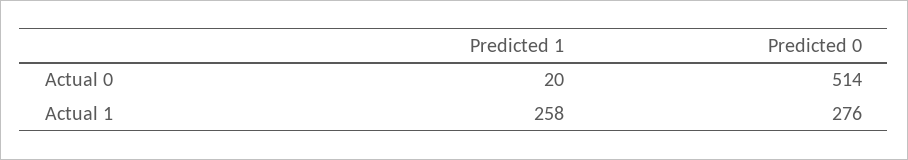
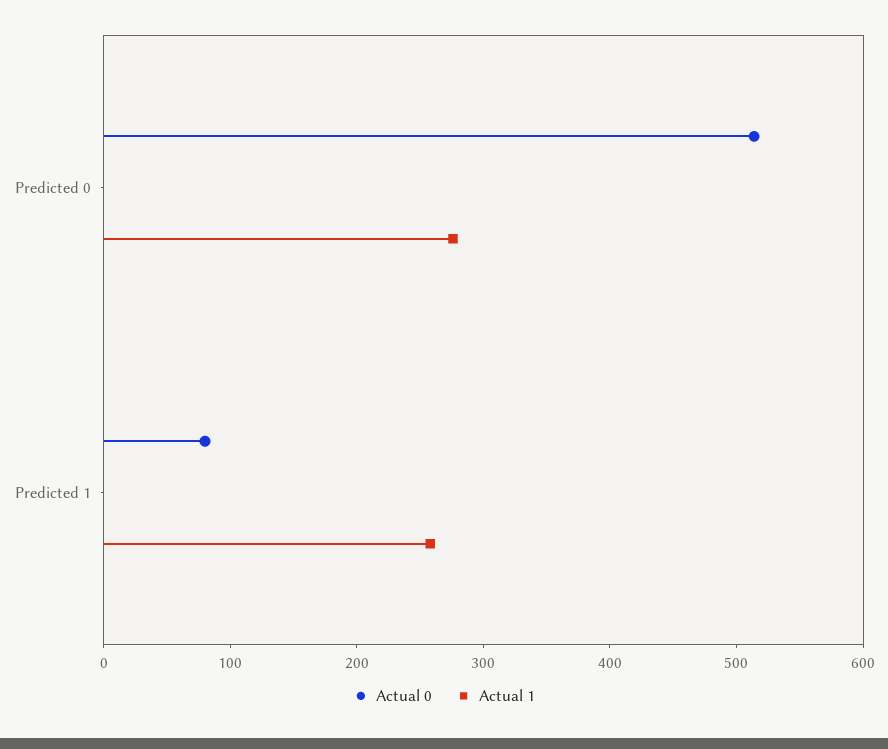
Actual 0, Predicted 1: 20 -> 80

